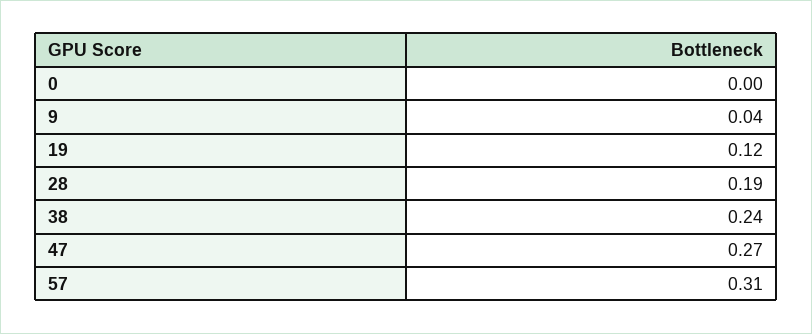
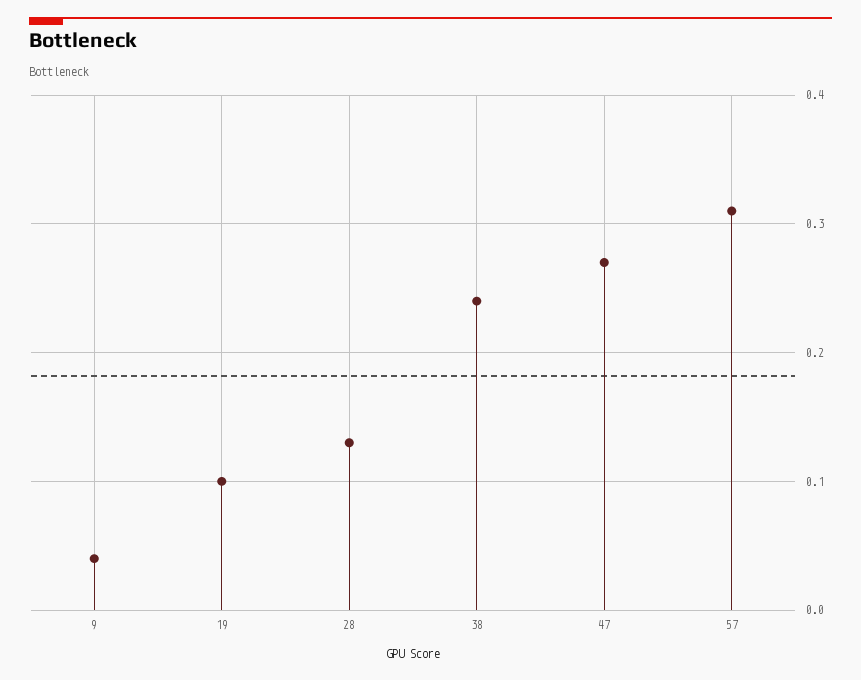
0: 0 -> none
19: 0.12 -> 0.1
28: 0.19 -> 0.13

